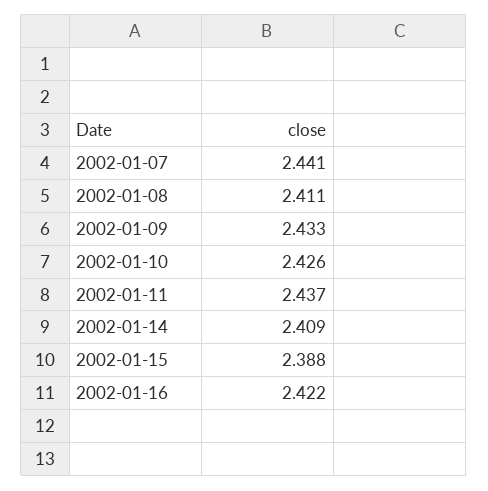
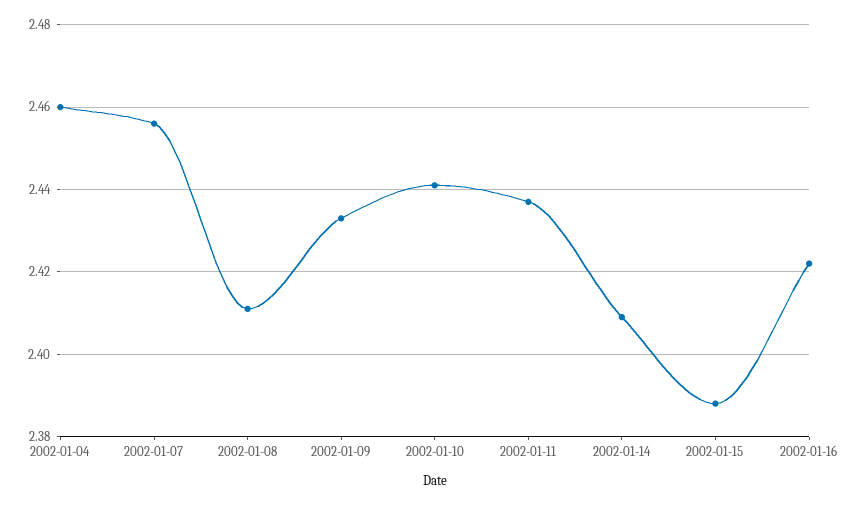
2002-01-07: 2.441 -> 2.455
2002-01-10: 2.426 -> 2.44
2002-01-04: none -> 2.46

